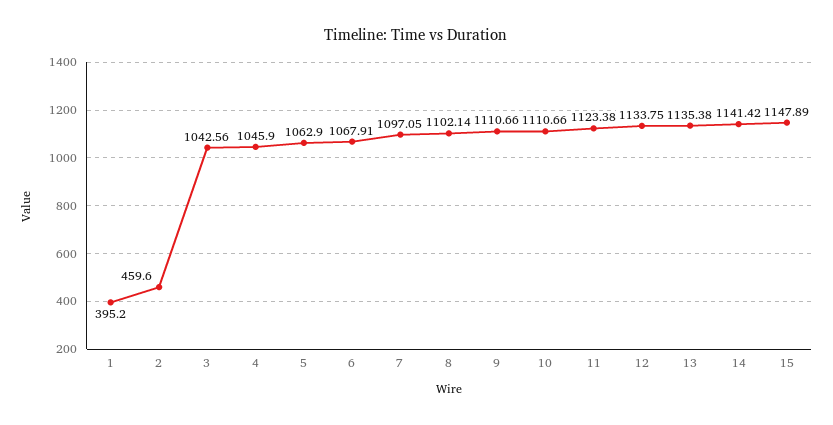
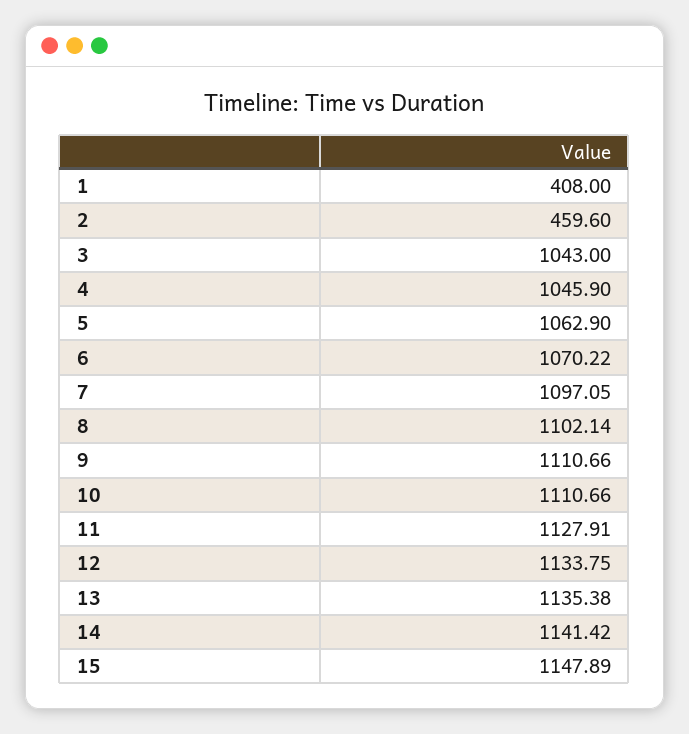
1: 395.2 -> 408
3: 1042.56 -> 1043
6: 1067.91 -> 1070.22
11: 1123.38 -> 1127.91

